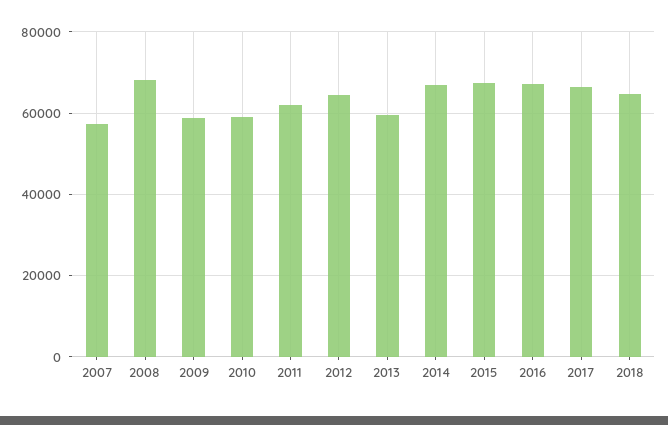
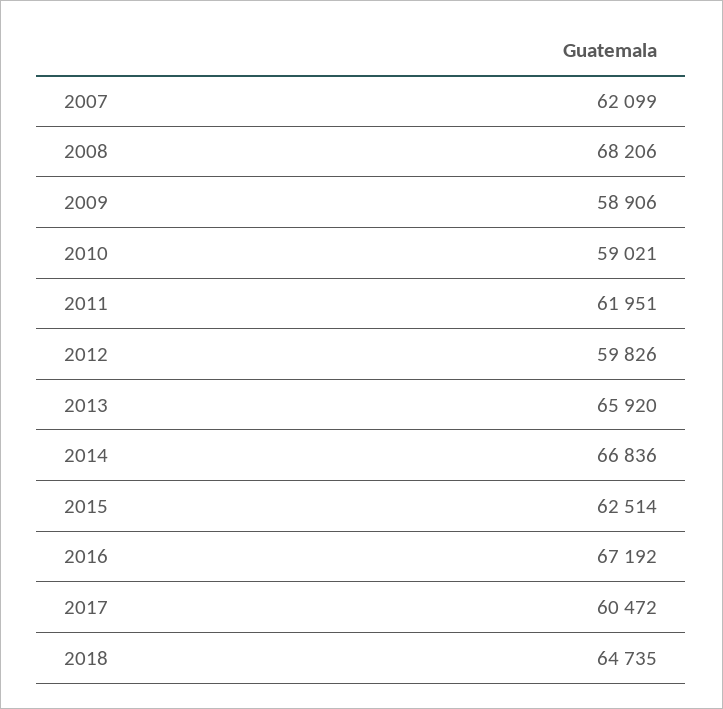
2007: 58000 -> 62099
2012: 64000 -> 59826
2013: 60000 -> 65920
2015: 68000 -> 62514
2017: 66000 -> 60472

